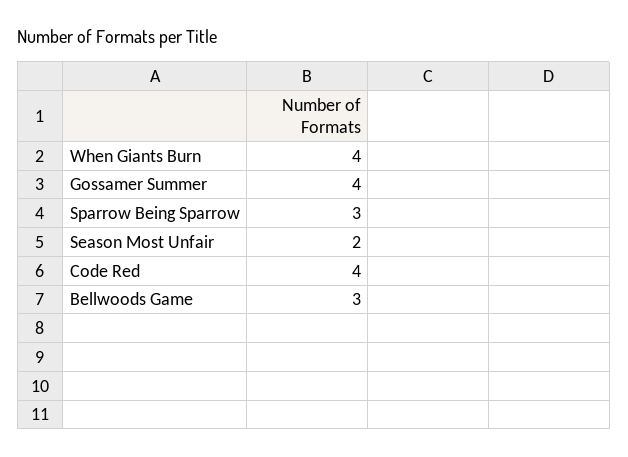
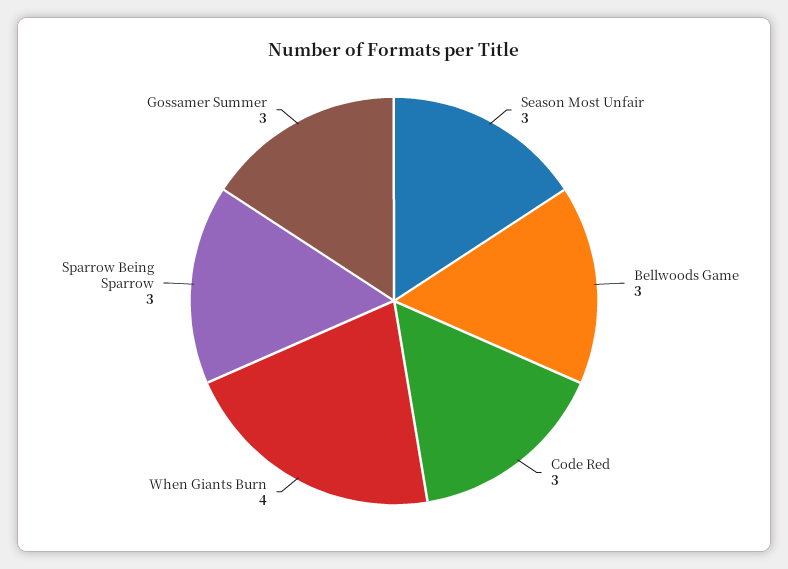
Gossamer Summer: 4 -> 3
Season Most Unfair: 2 -> 3
Code Red: 4 -> 3

